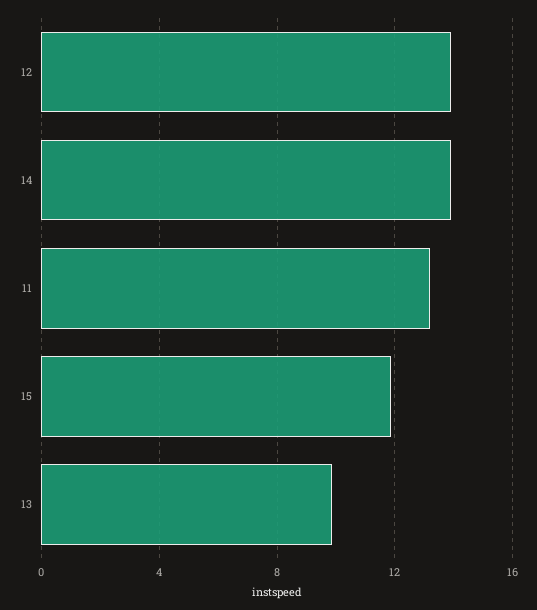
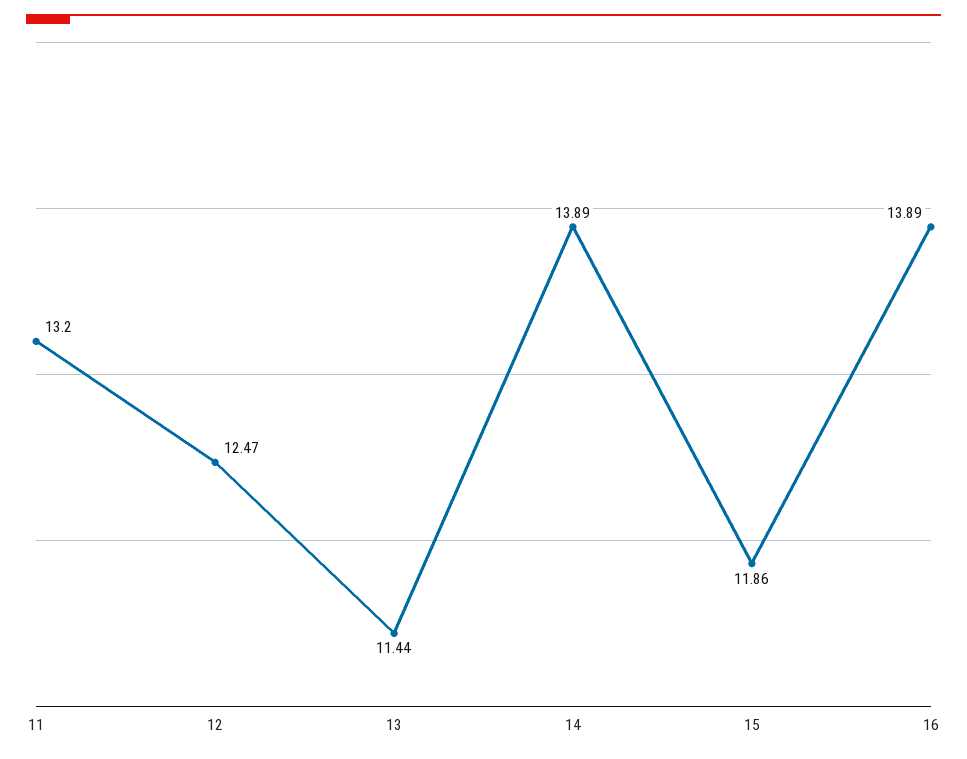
12: 14 -> 12.47
13: 10 -> 11.44
16: none -> 13.89

